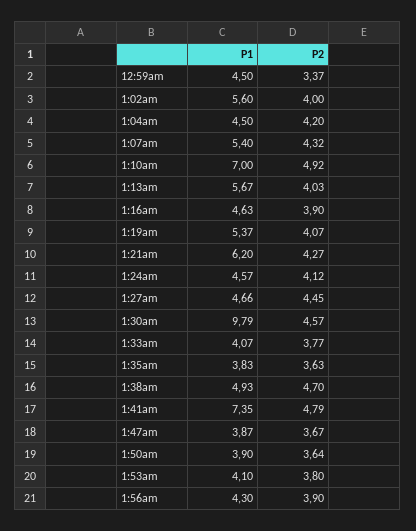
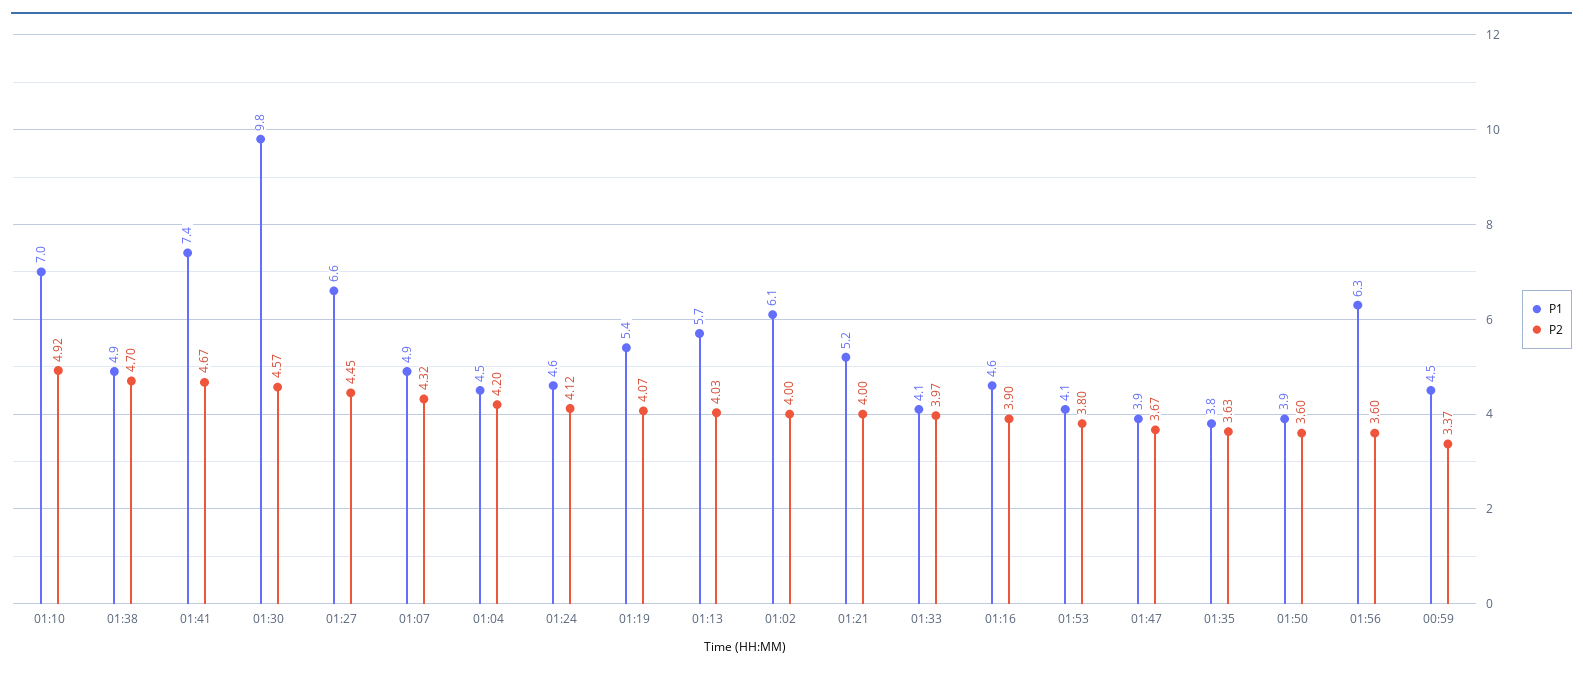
P1, 1:02am: 5.6 -> 6.1
P1, 1:07am: 5.4 -> 4.9
P1, 1:21am: 6.2 -> 5.2
P2, 1:21am: 4.27 -> 4
P1, 1:27am: 4.66 -> 6.6
P2, 1:33am: 3.77 -> 3.97
P2, 1:41am: 4.79 -> 4.67
P2, 1:50am: 3.64 -> 3.6
P1, 1:56am: 4.3 -> 6.3
P2, 1:56am: 3.9 -> 3.6

